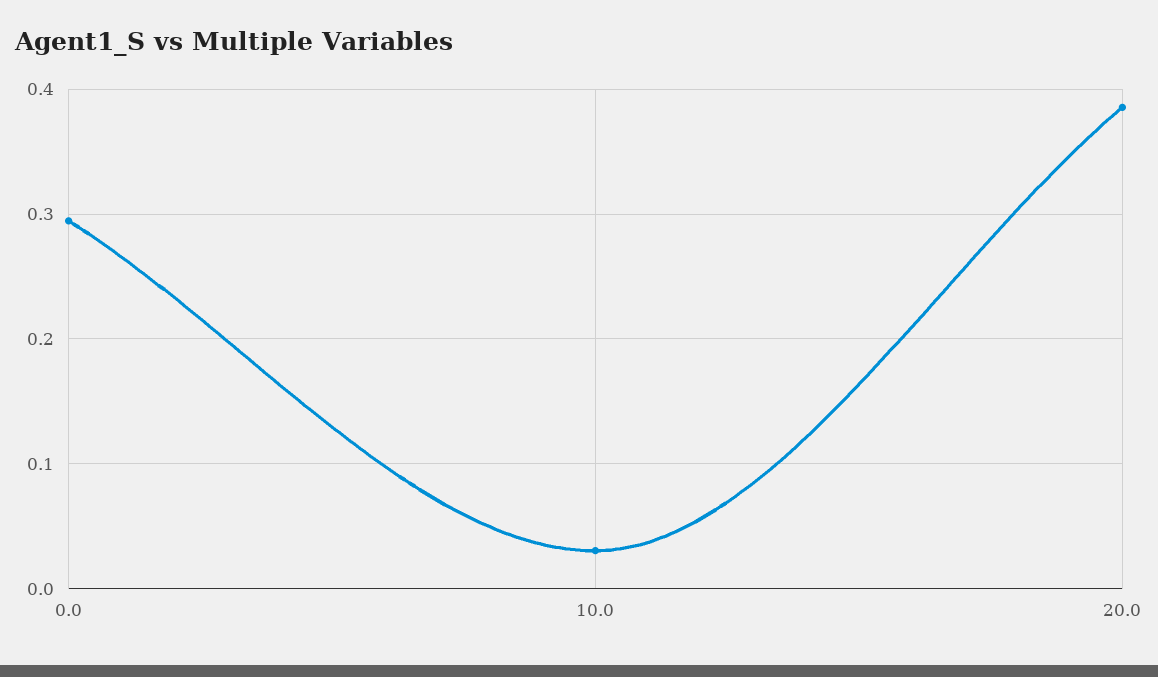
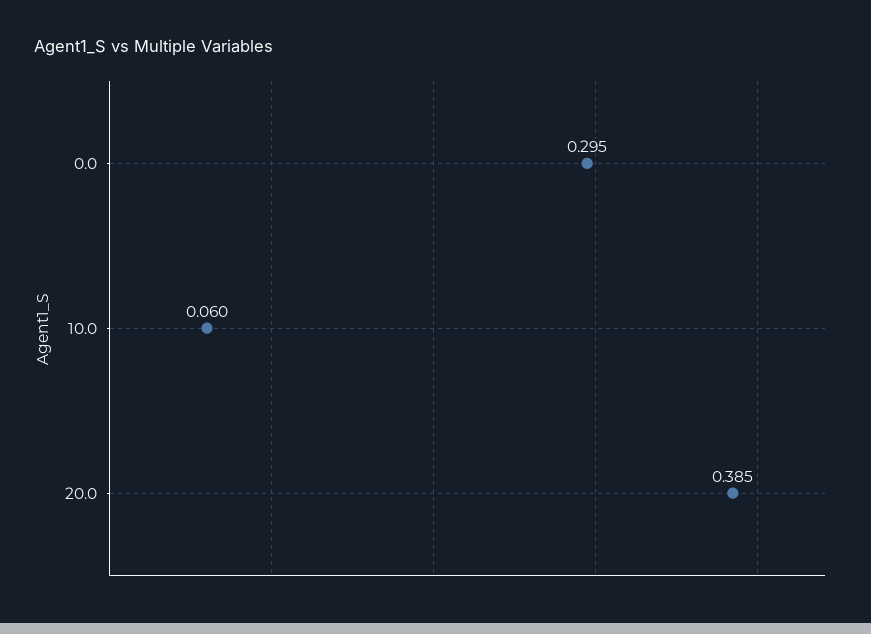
10.0: 0.03 -> 0.06

